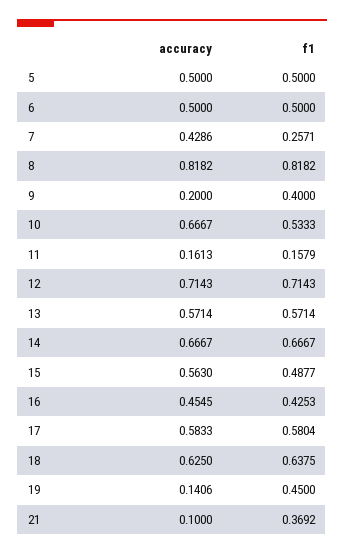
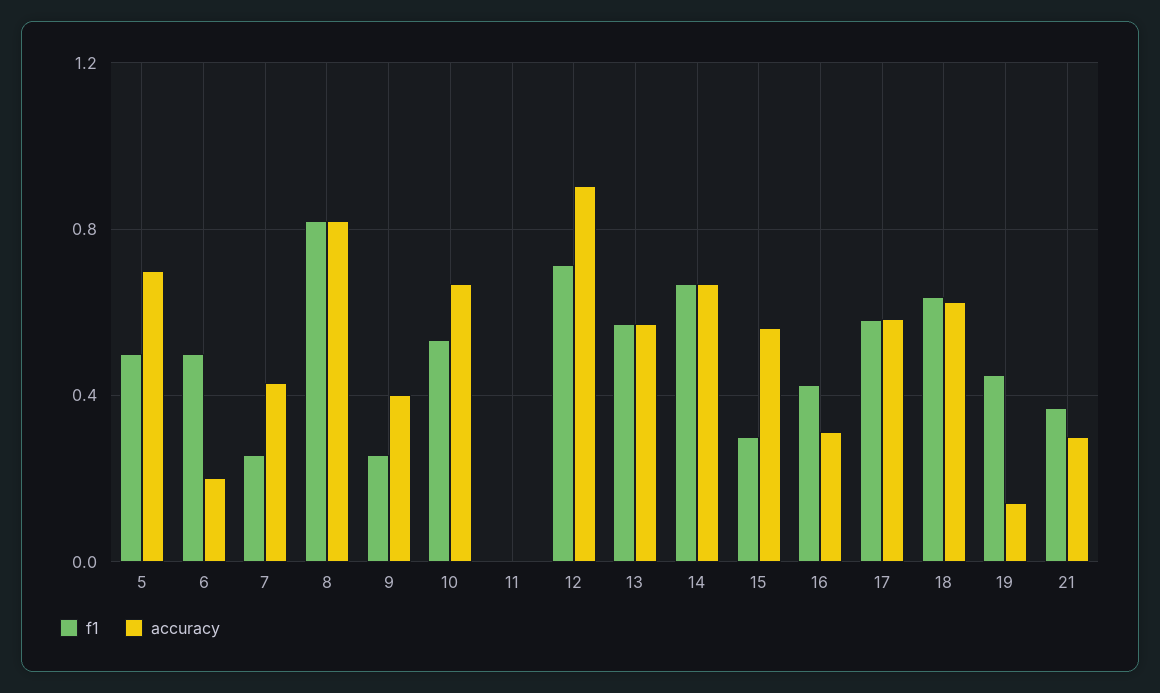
accuracy, 5: 0.5 -> 0.7
accuracy, 6: 0.5 -> 0.2
accuracy, 9: 0.2 -> 0.4
f1, 9: 0.4 -> 0.25
accuracy, 11: 0.1613 -> 0
f1, 11: 0.1579 -> 0
accuracy, 12: 0.7143 -> 0.9
f1, 15: 0.4877 -> 0.3
accuracy, 16: 0.4545 -> 0.3
accuracy, 21: 0.1 -> 0.3

